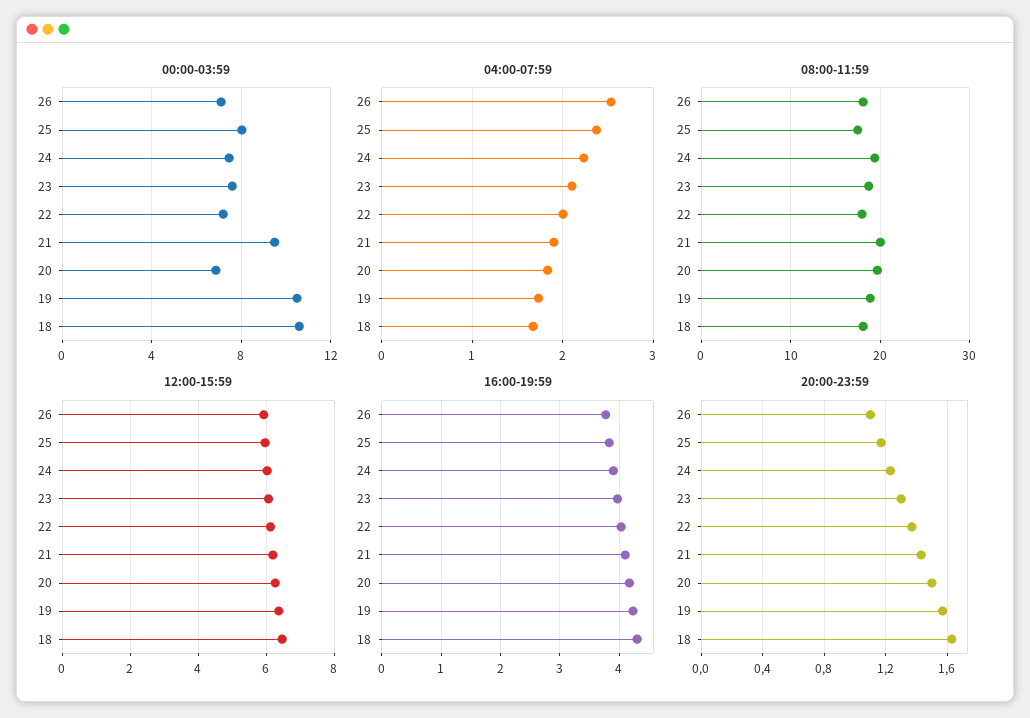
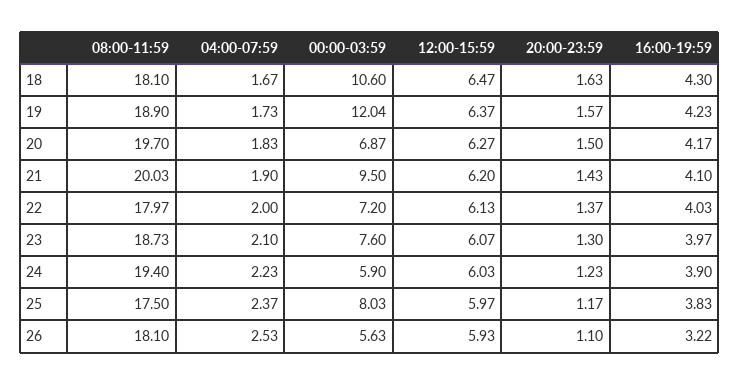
00:00-03:59, 26: 7 -> 5.63
00:00-03:59, 24: 7.5 -> 5.9
00:00-03:59, 19: 10.5 -> 12.04
16:00-19:59, 26: 3.8 -> 3.22

